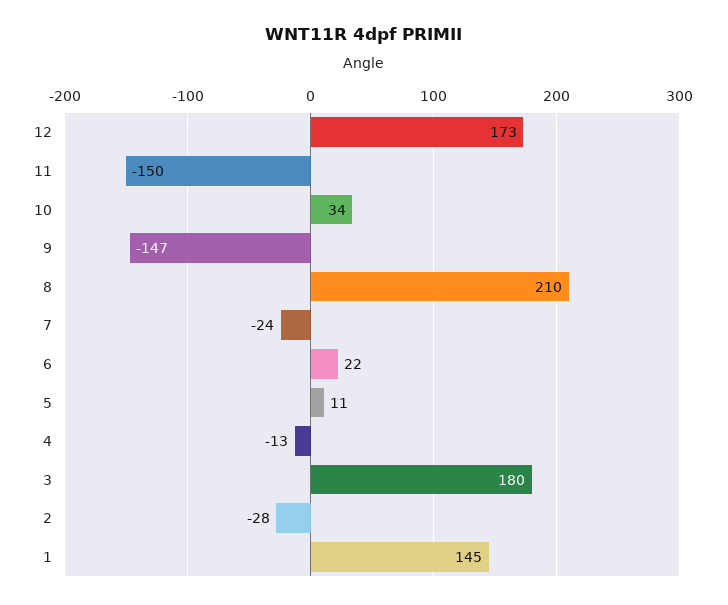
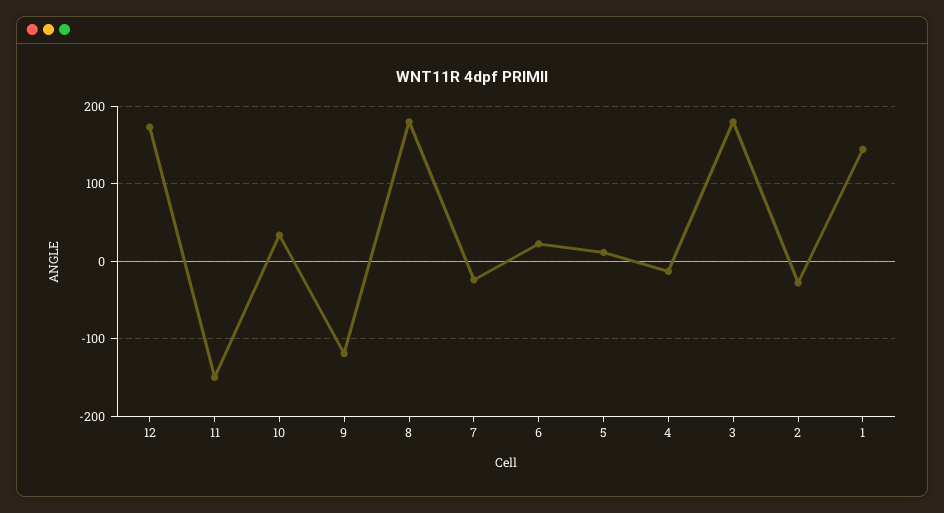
9: -147 -> -120
8: 210 -> 180

